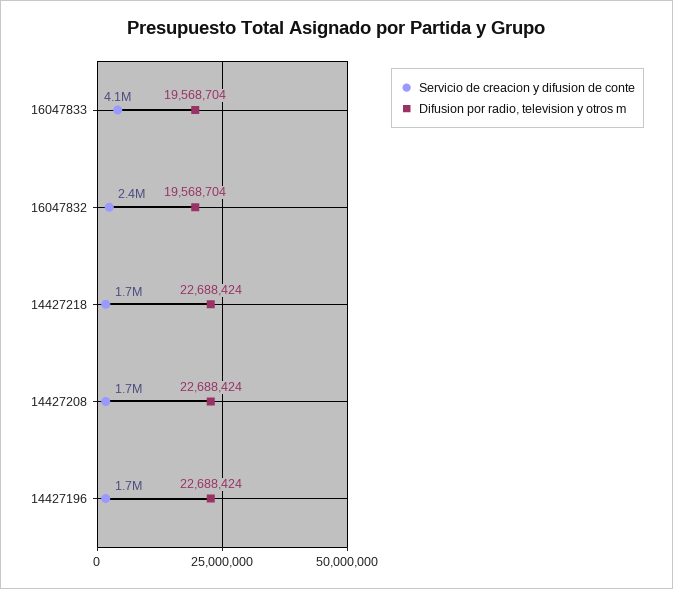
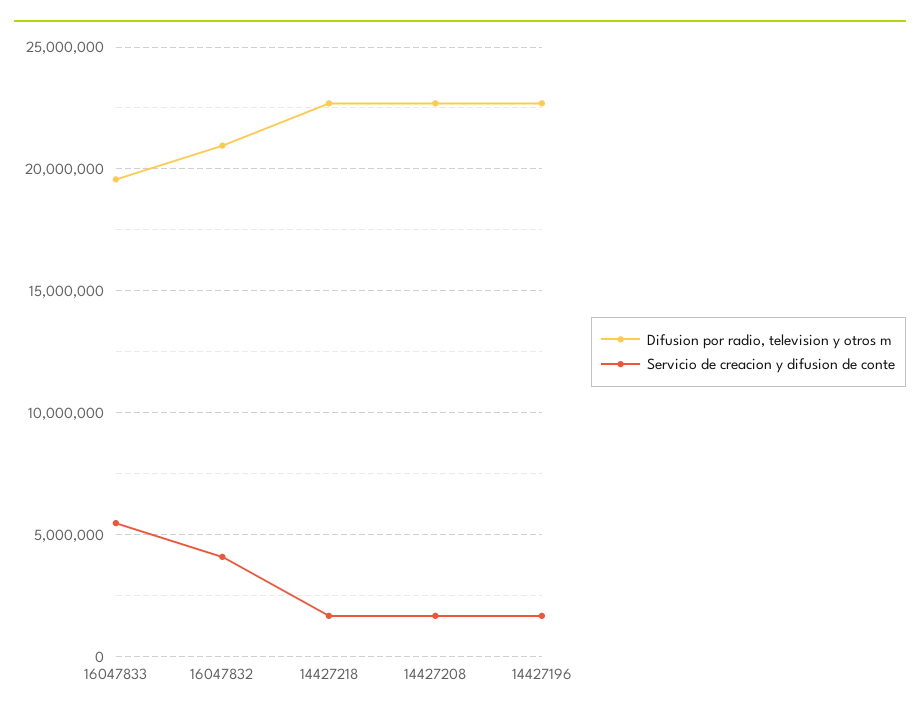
Servicio de creacion y difusion de conte, 16047833: 4100000 -> 5500000
Servicio de creacion y difusion de conte, 16047832: 2400000 -> 4000000
Difusion por radio, television y otros m, 16047832: 19568704 -> 21000000

